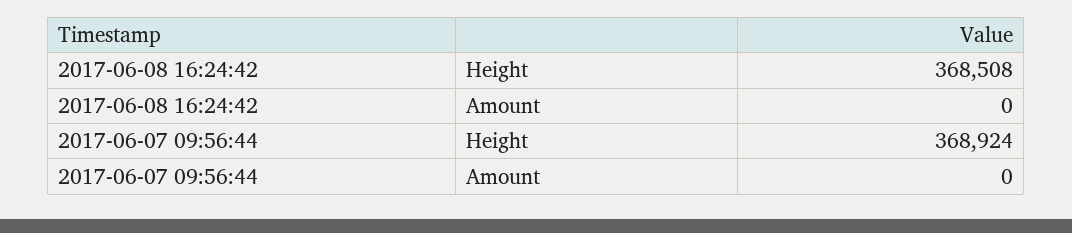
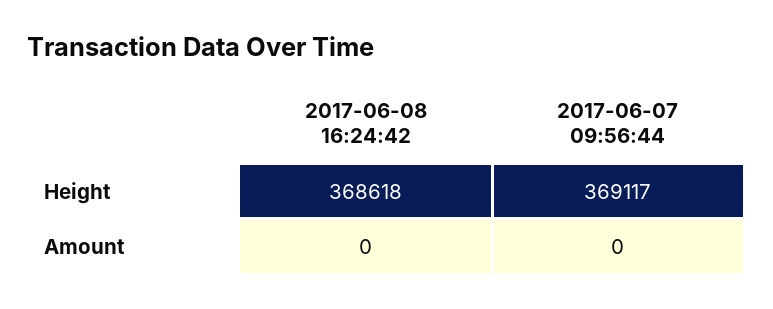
2017-06-08 16:24:42, Height: 368508 -> 368618
2017-06-07 09:56:44, Height: 368924 -> 369117

